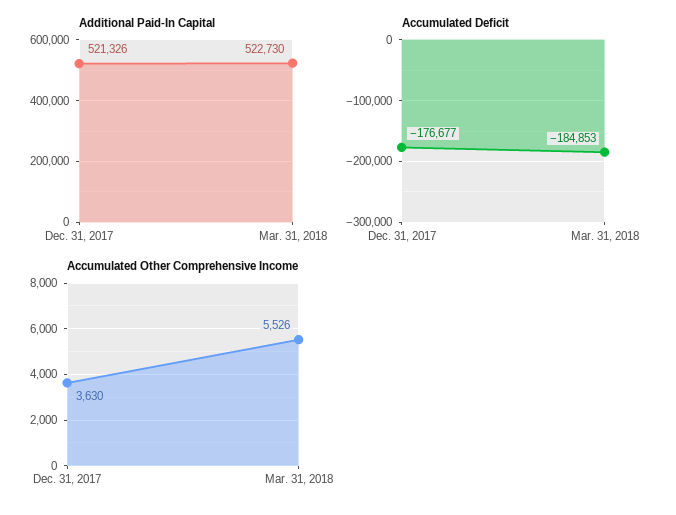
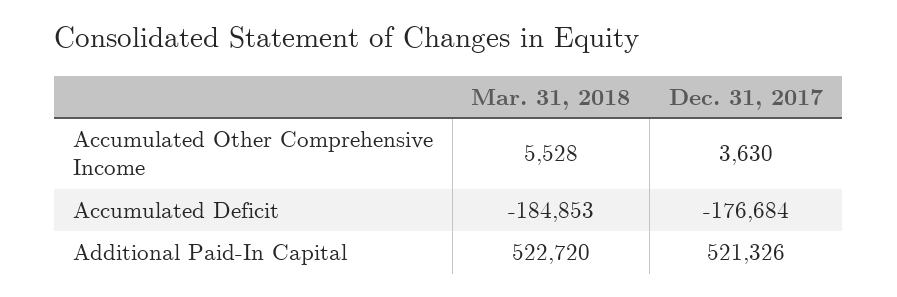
Additional Paid-In Capital, Mar. 31, 2018: 522730 -> 522720
Accumulated Deficit, Dec. 31, 2017: -176677 -> -176684
Accumulated Other Comprehensive Income, Mar. 31, 2018: 5526 -> 5528

